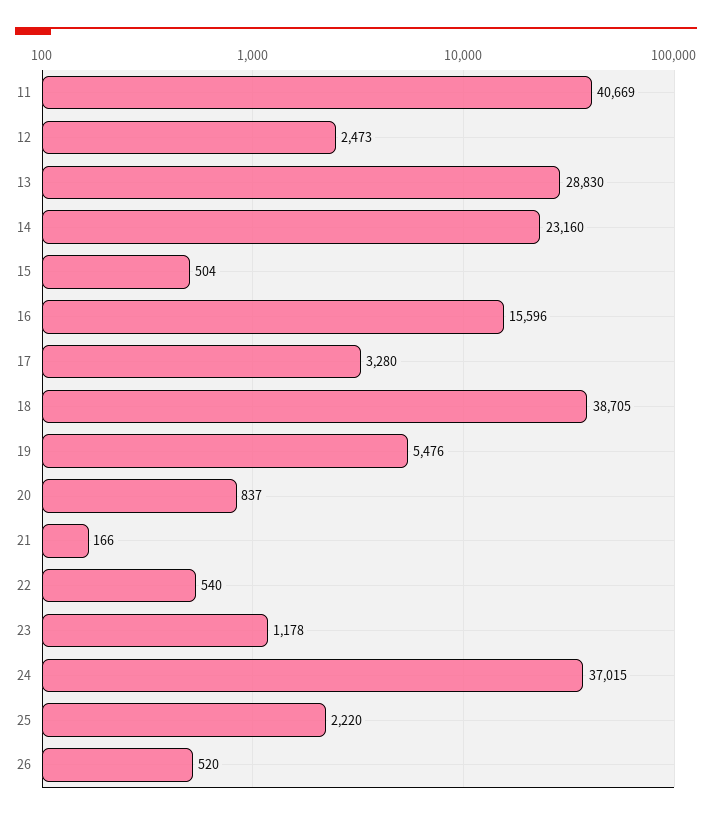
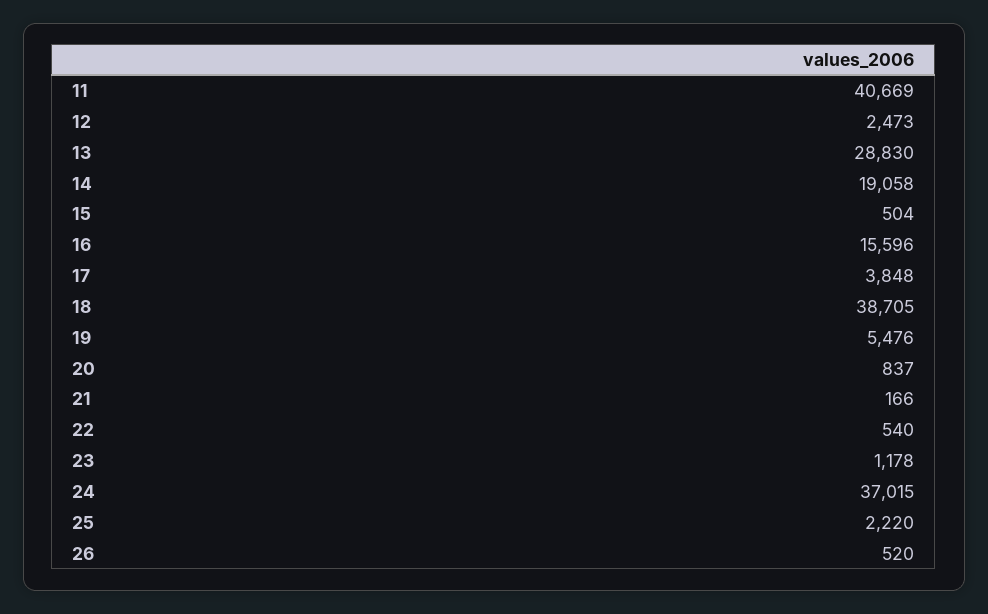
14: 23160 -> 19058
17: 3280 -> 3848

